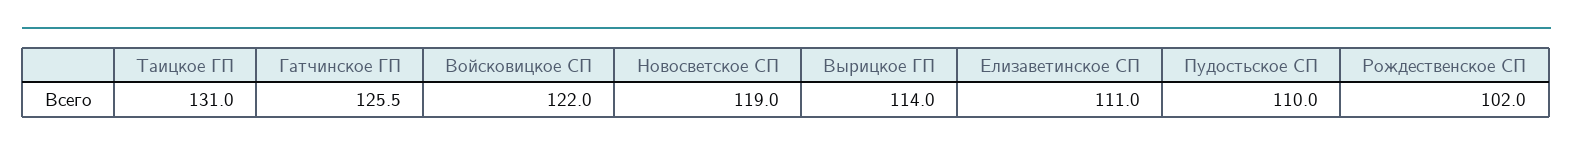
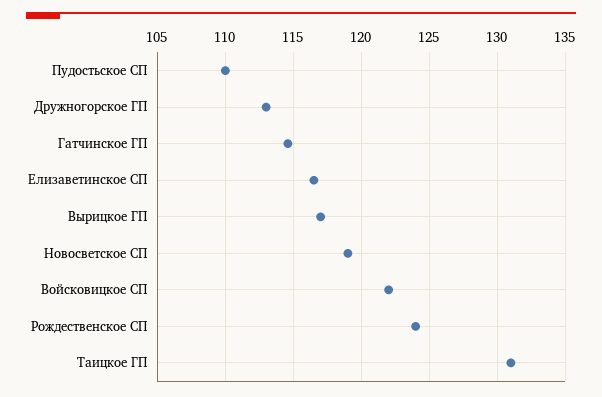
Гатчинское ГП: 125.5 -> 114.5
Вырицкое ГП: 114 -> 117
Елизаветинское СП: 111 -> 116.5
Рождественское СП: 102 -> 124
Дружногорское ГП: none -> 113

